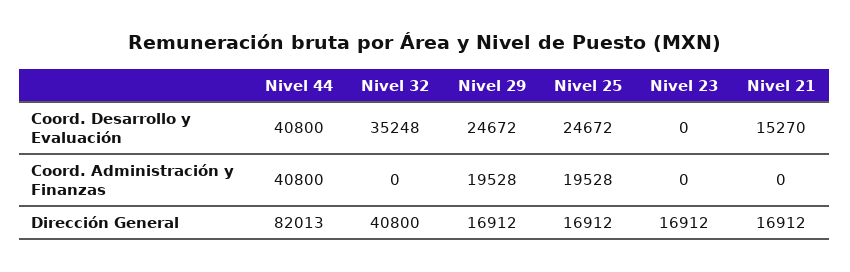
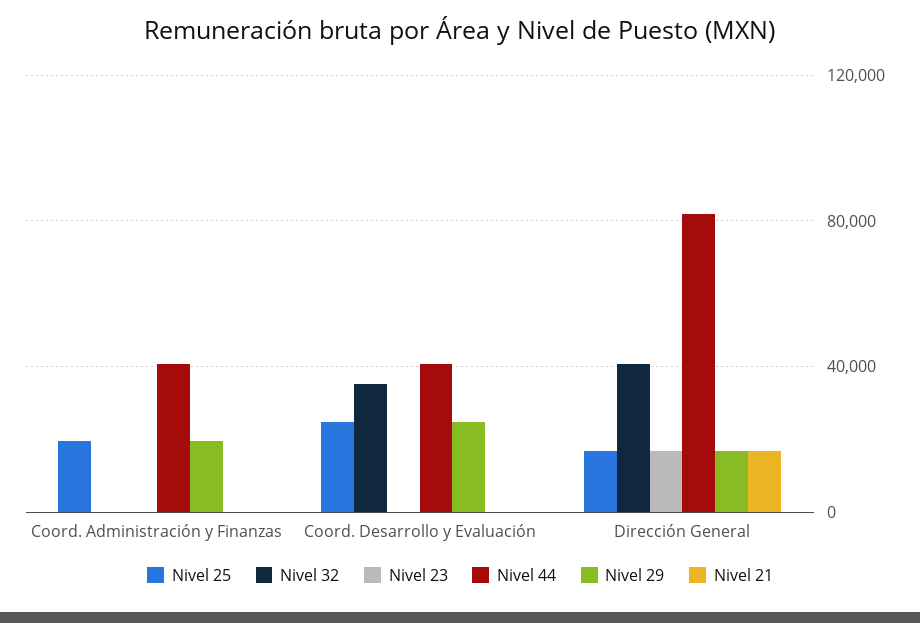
Nivel 21, Coord. Desarrollo y Evaluación: 15270 -> 0

